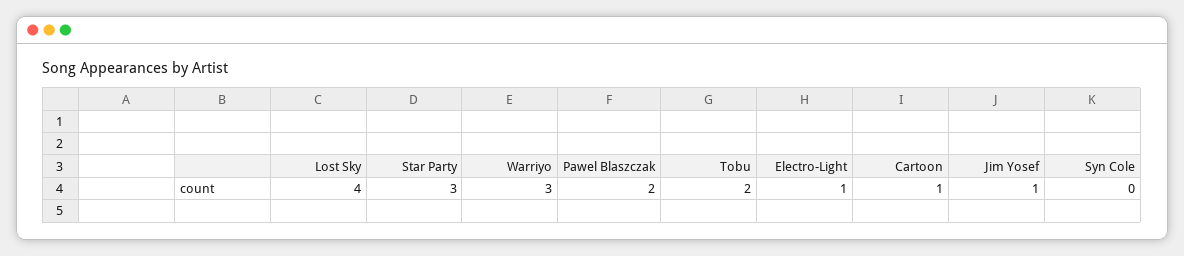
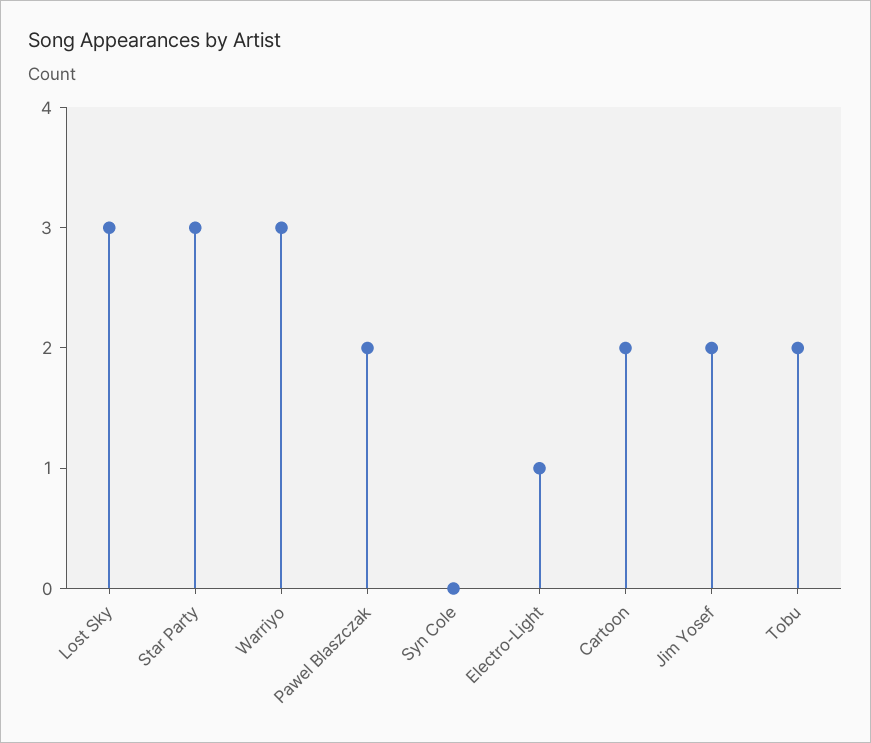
Lost Sky: 4 -> 3
Cartoon: 1 -> 2
Jim Yosef: 1 -> 2

